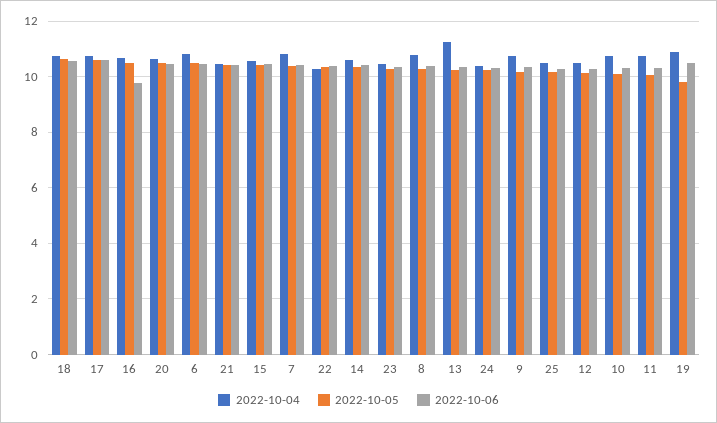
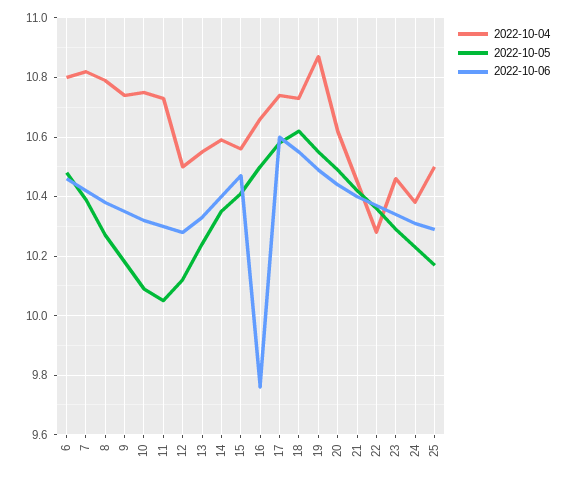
2022-10-04, 13: 11.25 -> 10.55
2022-10-05, 19: 9.75 -> 10.55

